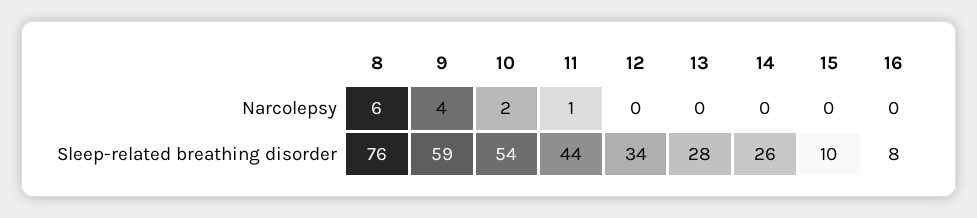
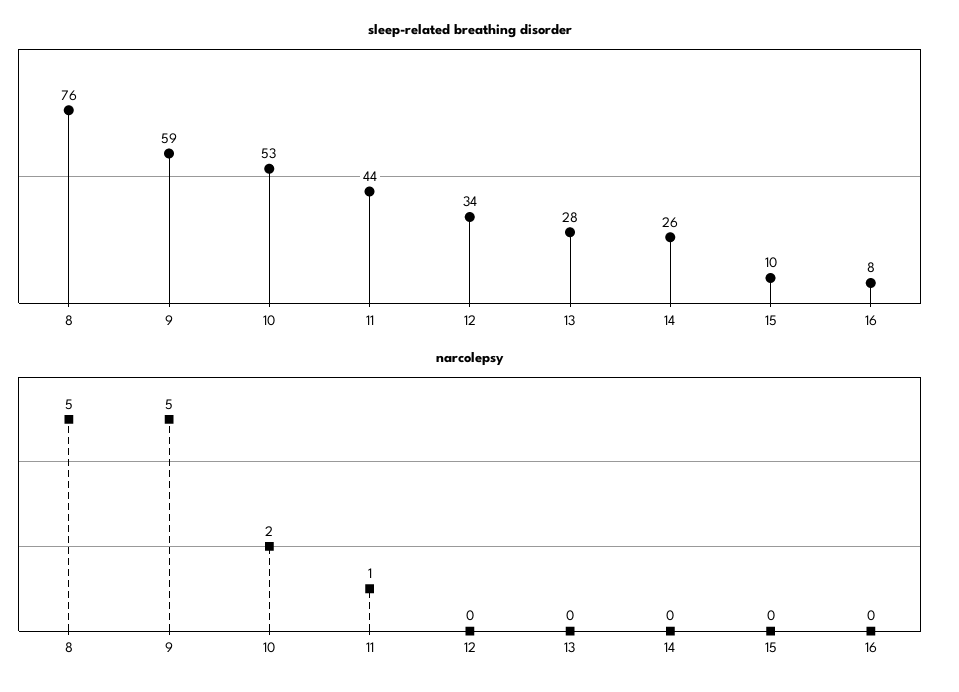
Narcolepsy, 8: 6 -> 5
Narcolepsy, 9: 4 -> 5
Sleep-related breathing disorder, 10: 54 -> 53

